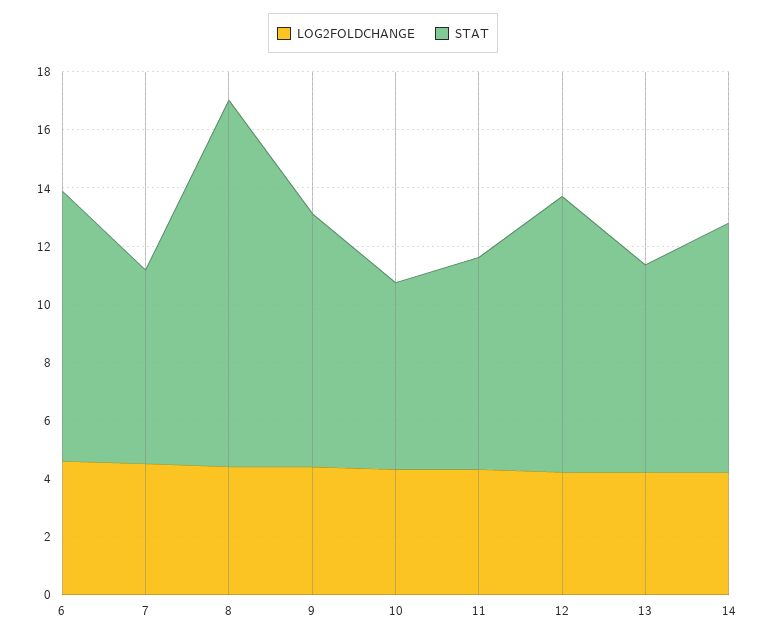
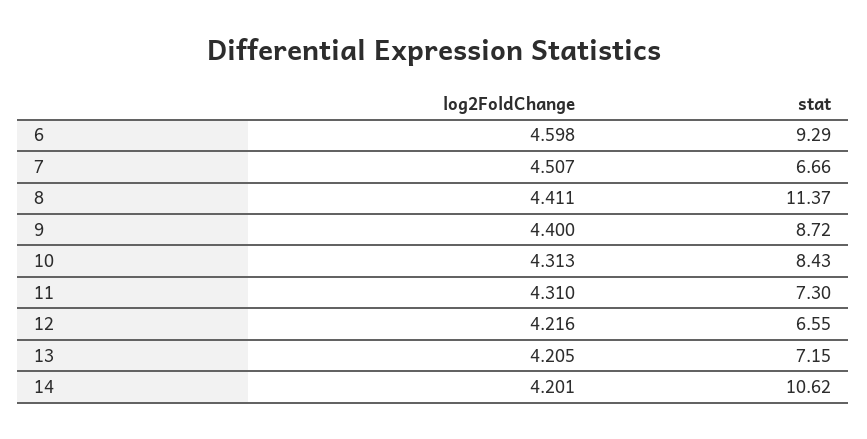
STAT, 8: 12.5 -> 11.37
STAT, 10: 6.5 -> 8.43
STAT, 12: 9.5 -> 6.55
STAT, 14: 8.5 -> 10.62

